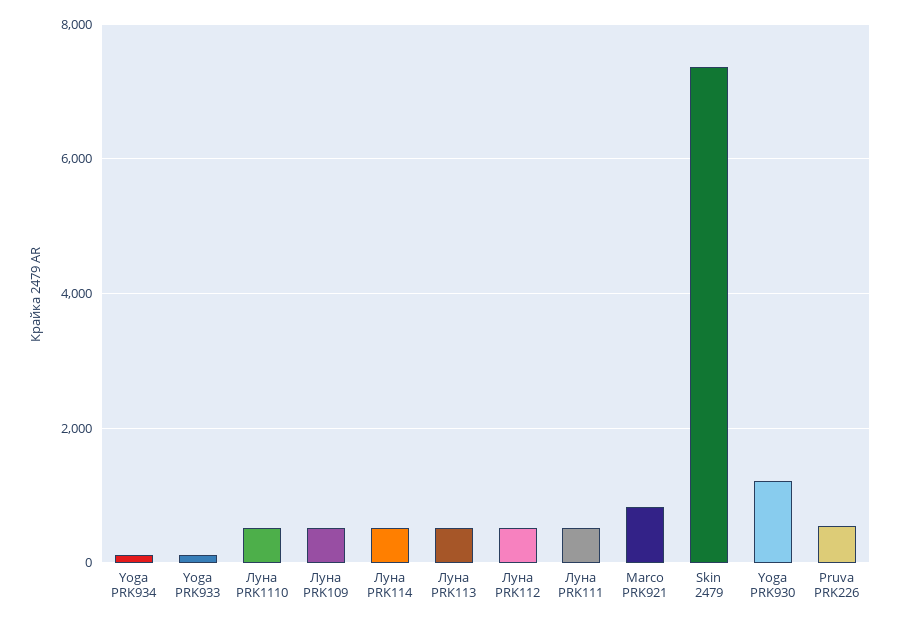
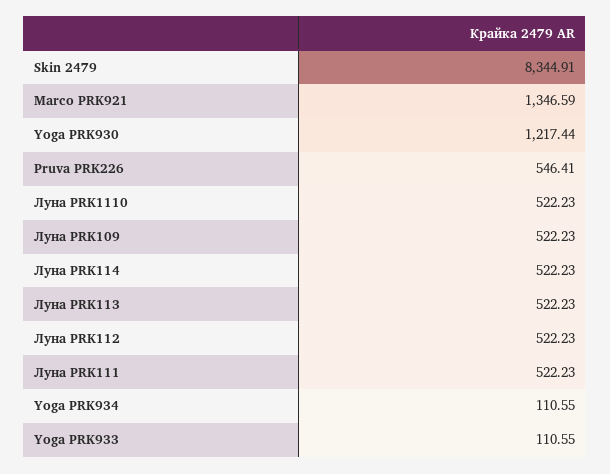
Marco PRK921: 800 -> 1346.59
Skin 2479: 7400 -> 8344.91

